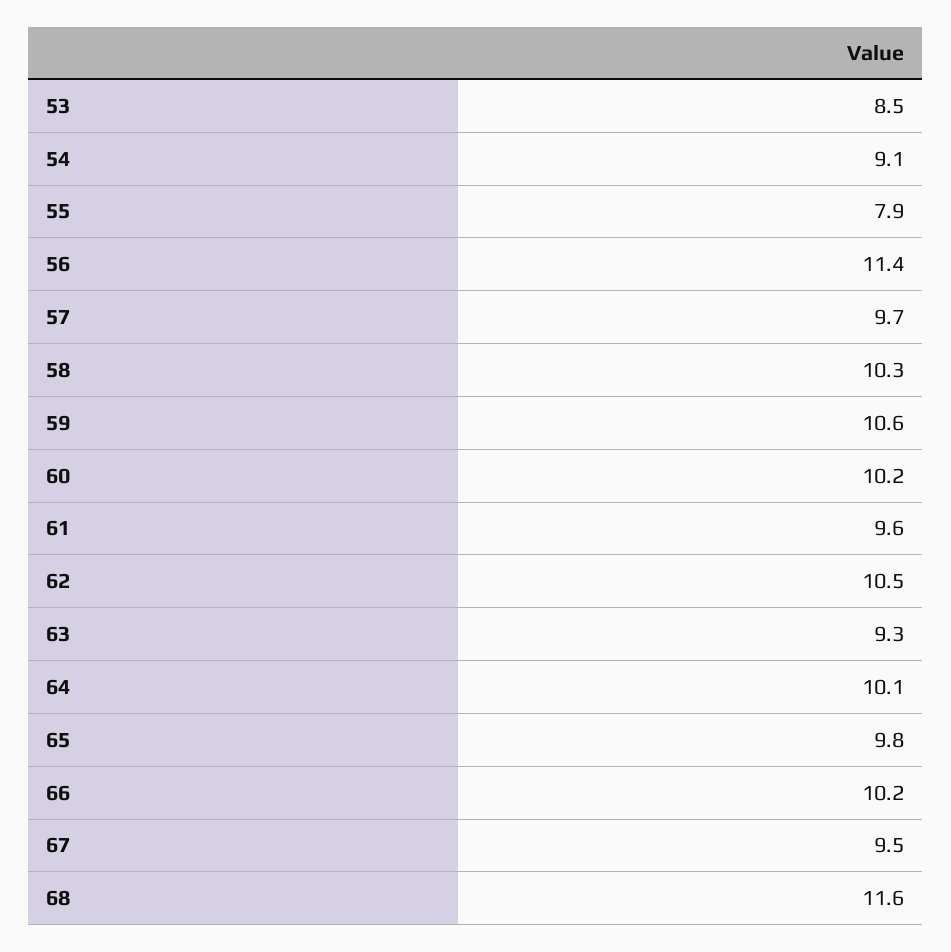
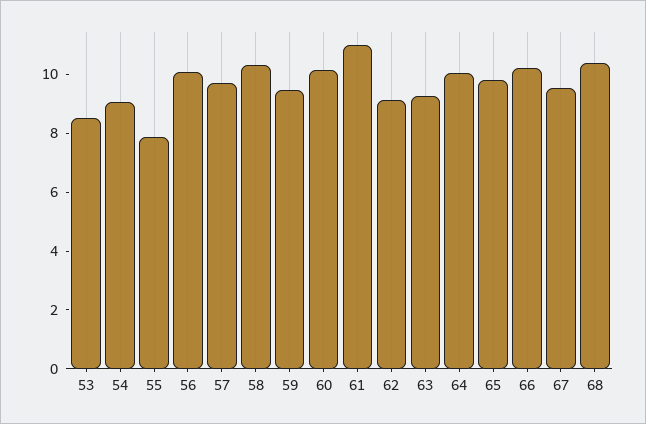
56: 11.4 -> 10
59: 10.6 -> 9.5
61: 9.6 -> 11
62: 10.5 -> 9
68: 11.6 -> 10.5

